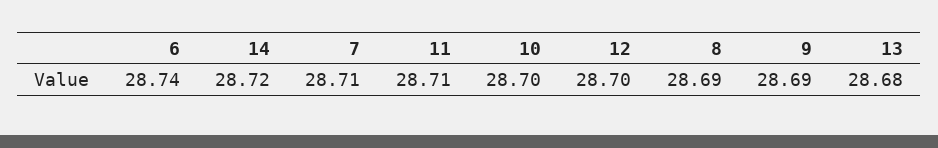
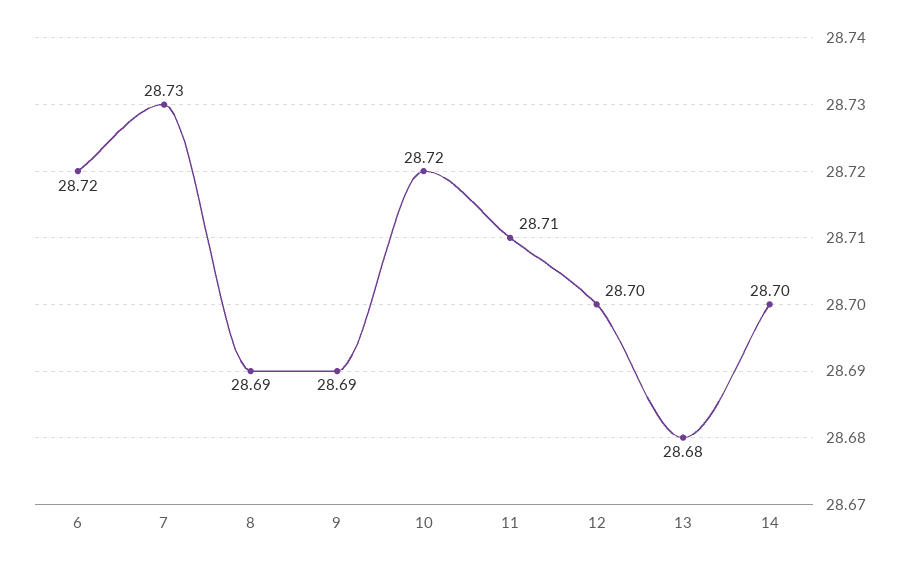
6: 28.74 -> 28.72
14: 28.72 -> 28.7
7: 28.71 -> 28.73
10: 28.7 -> 28.72

